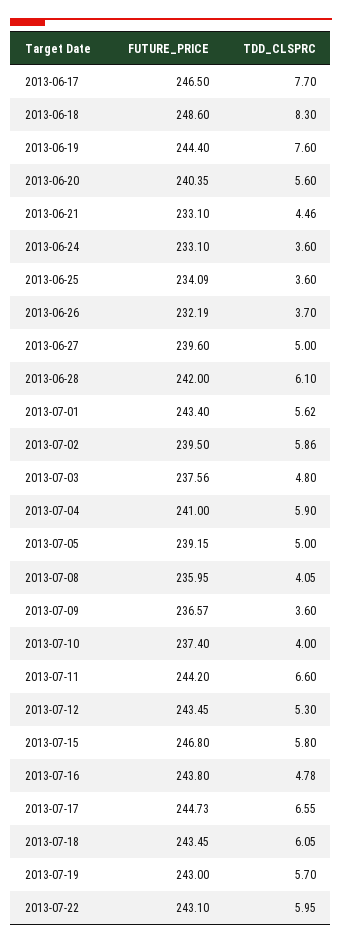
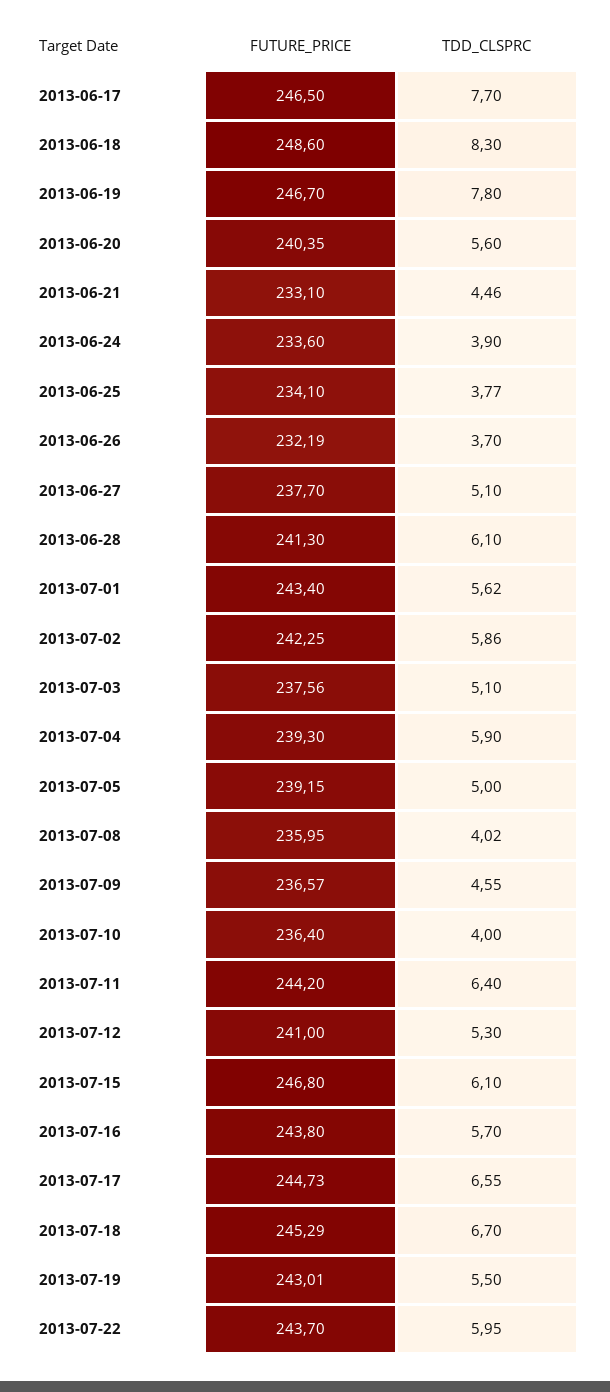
FUTURE_PRICE, 2013-06-19: 244.4 -> 246.7
TDD_CLSPRC, 2013-06-19: 7.6 -> 7.8
FUTURE_PRICE, 2013-06-24: 233.1 -> 233.6
TDD_CLSPRC, 2013-06-24: 3.6 -> 3.9
FUTURE_PRICE, 2013-06-25: 234.09 -> 234.1
TDD_CLSPRC, 2013-06-25: 3.6 -> 3.77
FUTURE_PRICE, 2013-06-27: 239.6 -> 237.7
TDD_CLSPRC, 2013-06-27: 5 -> 5.1
FUTURE_PRICE, 2013-06-28: 242 -> 241.3
FUTURE_PRICE, 2013-07-02: 239.5 -> 242.25
TDD_CLSPRC, 2013-07-03: 4.8 -> 5.1
FUTURE_PRICE, 2013-07-04: 241 -> 239.3
TDD_CLSPRC, 2013-07-08: 4.05 -> 4.02
TDD_CLSPRC, 2013-07-09: 3.6 -> 4.55
FUTURE_PRICE, 2013-07-10: 237.4 -> 236.4
TDD_CLSPRC, 2013-07-11: 6.6 -> 6.4
FUTURE_PRICE, 2013-07-12: 243.45 -> 241
TDD_CLSPRC, 2013-07-15: 5.8 -> 6.1
TDD_CLSPRC, 2013-07-16: 4.78 -> 5.7
FUTURE_PRICE, 2013-07-18: 243.45 -> 245.29
TDD_CLSPRC, 2013-07-18: 6.05 -> 6.7
FUTURE_PRICE, 2013-07-19: 243 -> 243.01
TDD_CLSPRC, 2013-07-19: 5.7 -> 5.5
FUTURE_PRICE, 2013-07-22: 243.1 -> 243.7

